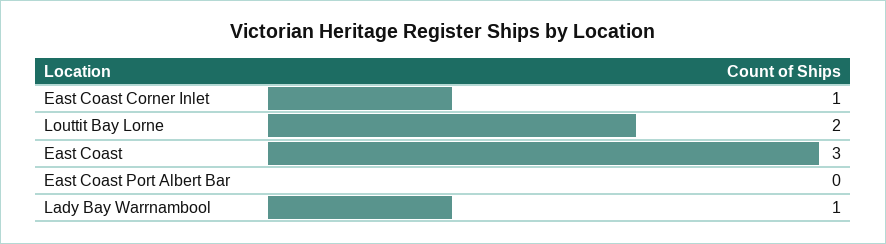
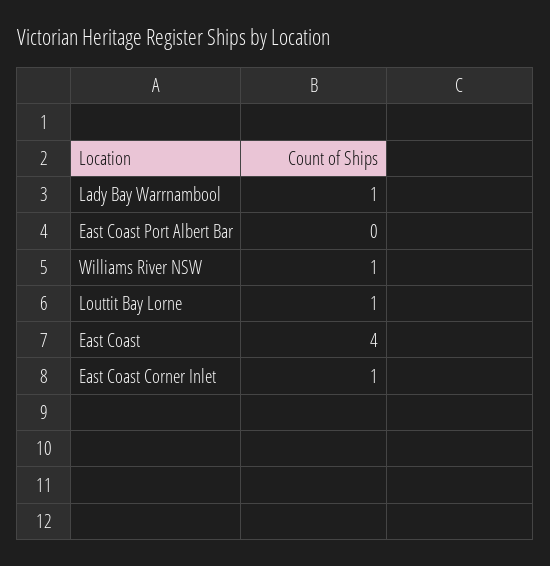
Louttit Bay Lorne: 2 -> 1
East Coast: 3 -> 4
Williams River NSW: none -> 1

